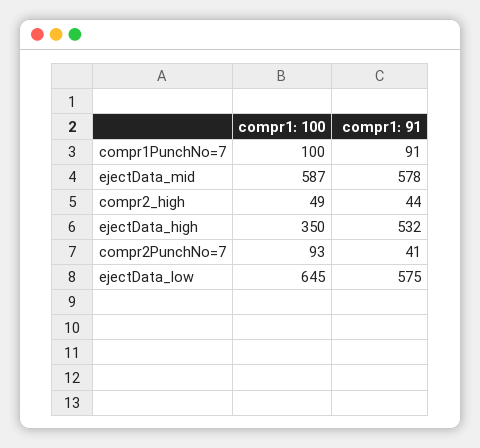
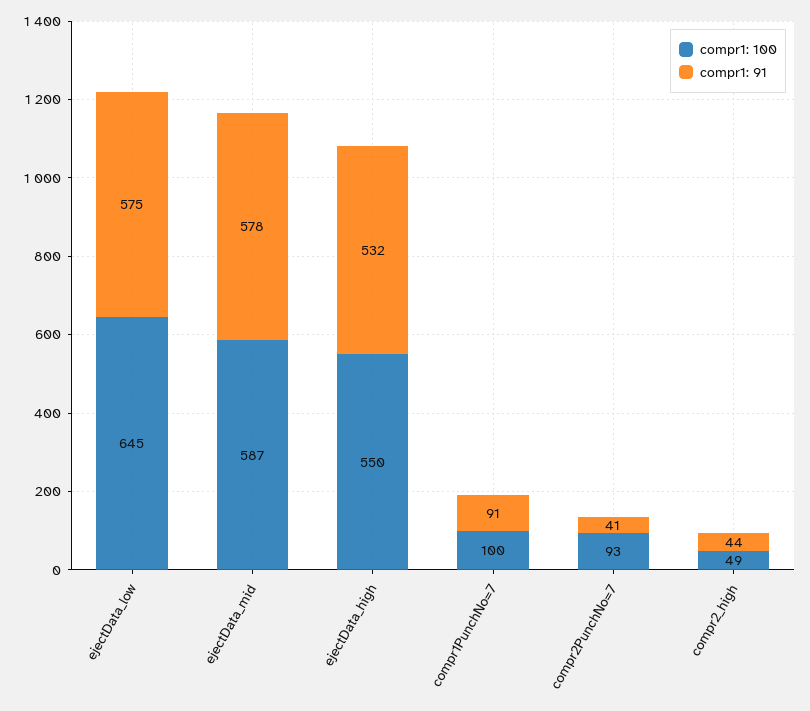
compr1: 100, ejectData_high: 350 -> 550

